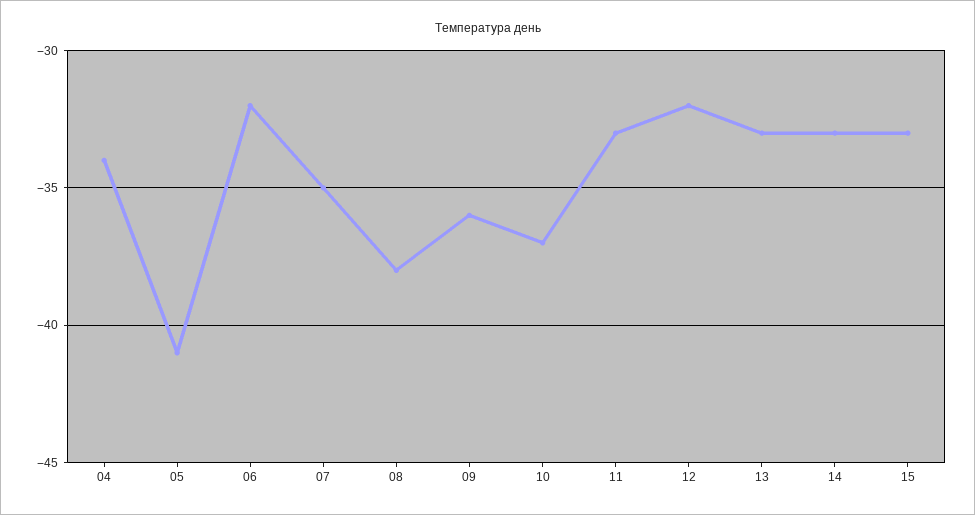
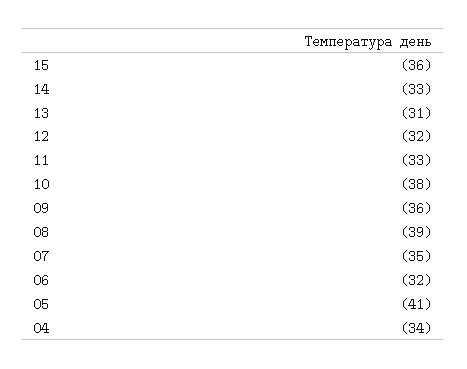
08: -38 -> -39
10: -37 -> -38
13: -33 -> -31
15: -33 -> -36

